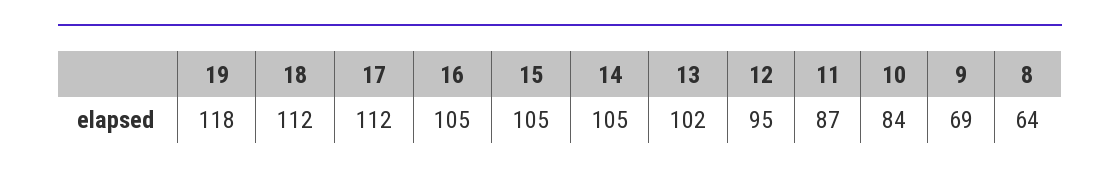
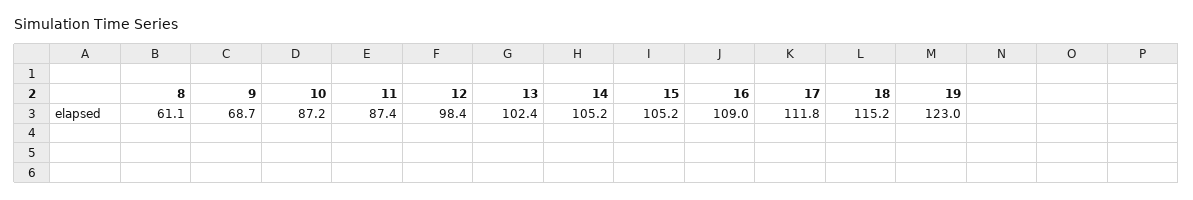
19: 118 -> 123
18: 112 -> 115.2
16: 105 -> 109
12: 95 -> 98.4
10: 84 -> 87.2
8: 64 -> 61.1

